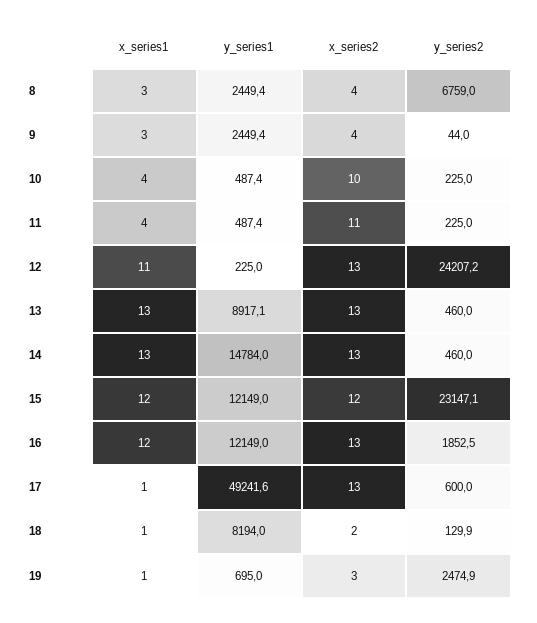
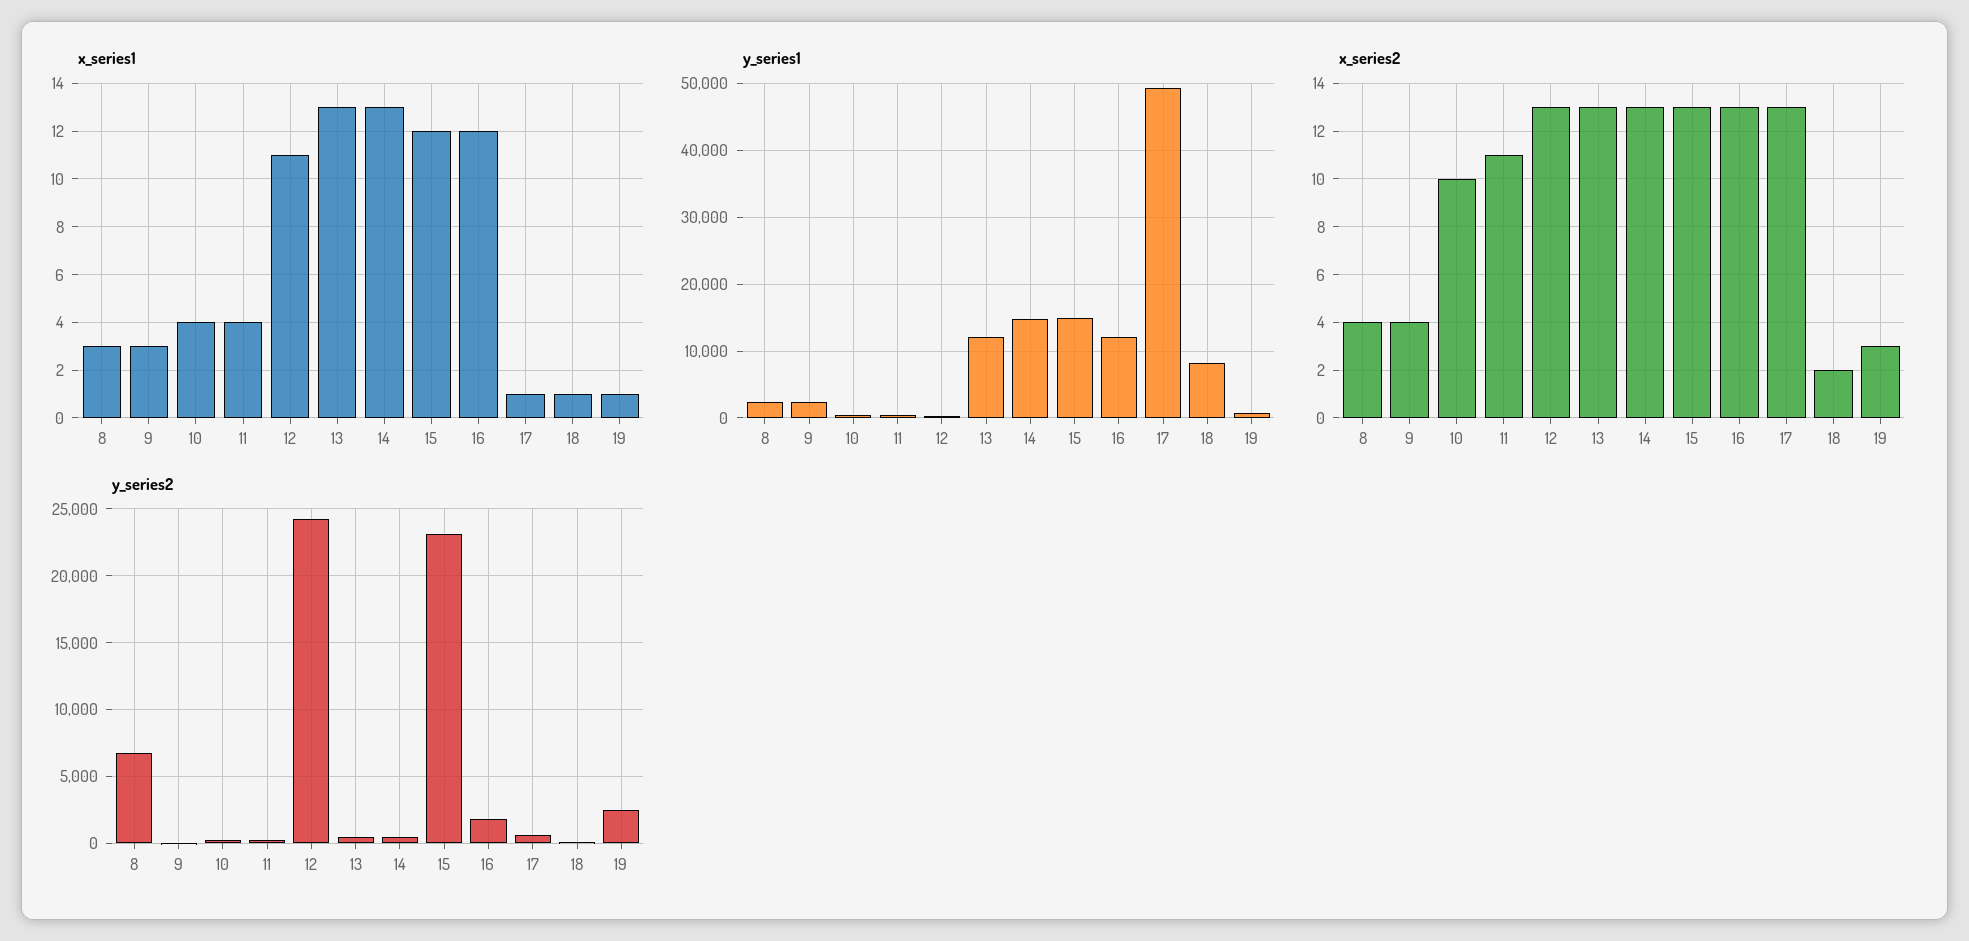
y_series1, 13: 8917.1 -> 12000
y_series1, 15: 12149 -> 15000
x_series2, 15: 12 -> 13

